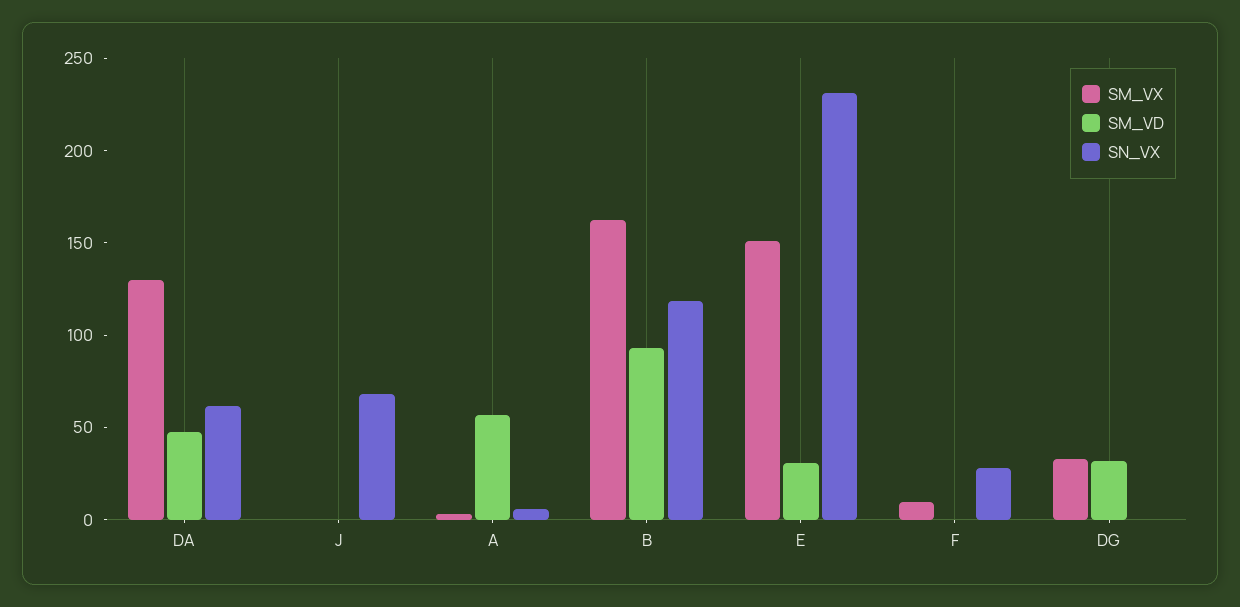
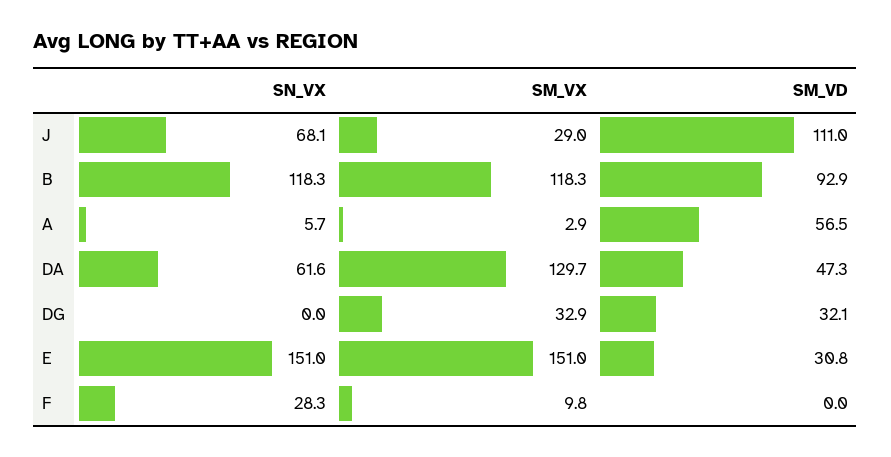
SM_VX, J: 0 -> 29
SM_VD, J: 0 -> 111
SM_VX, B: 160 -> 118.3
SN_VX, E: 230 -> 151

